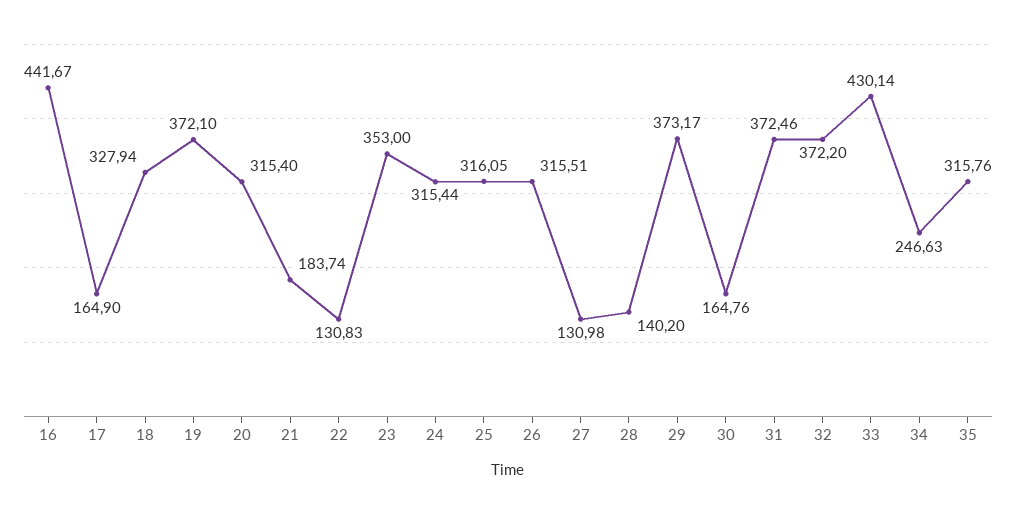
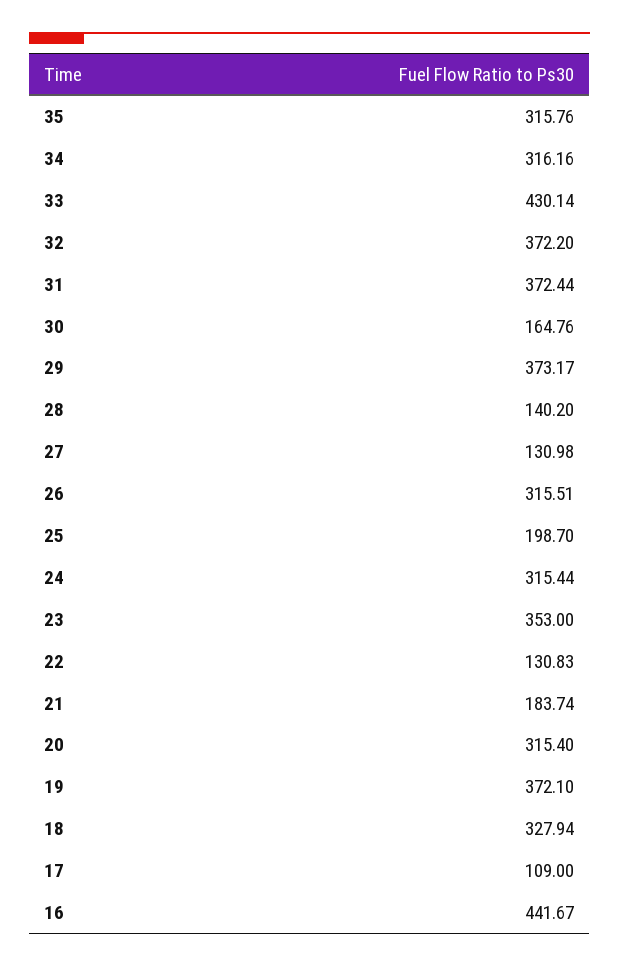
17: 164.9 -> 109
25: 316.05 -> 198.7
31: 372.46 -> 372.44
34: 246.63 -> 316.16

